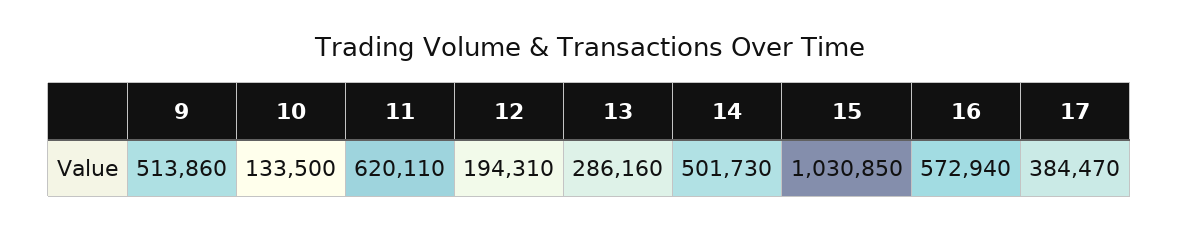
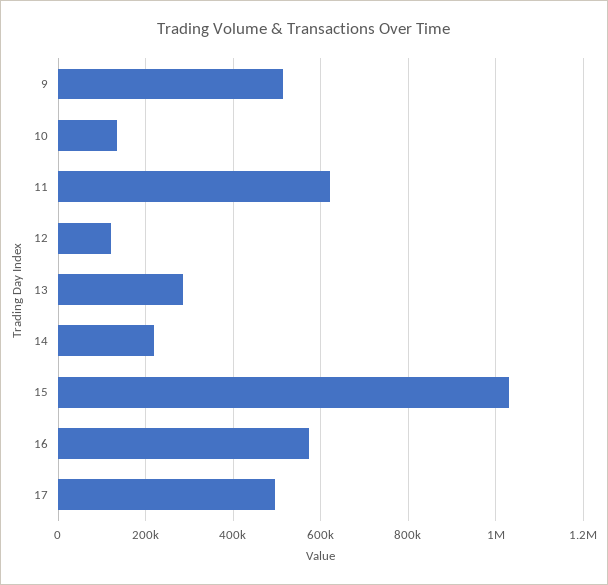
12: 194310 -> 120000
14: 501730 -> 220000
17: 384470 -> 500000

